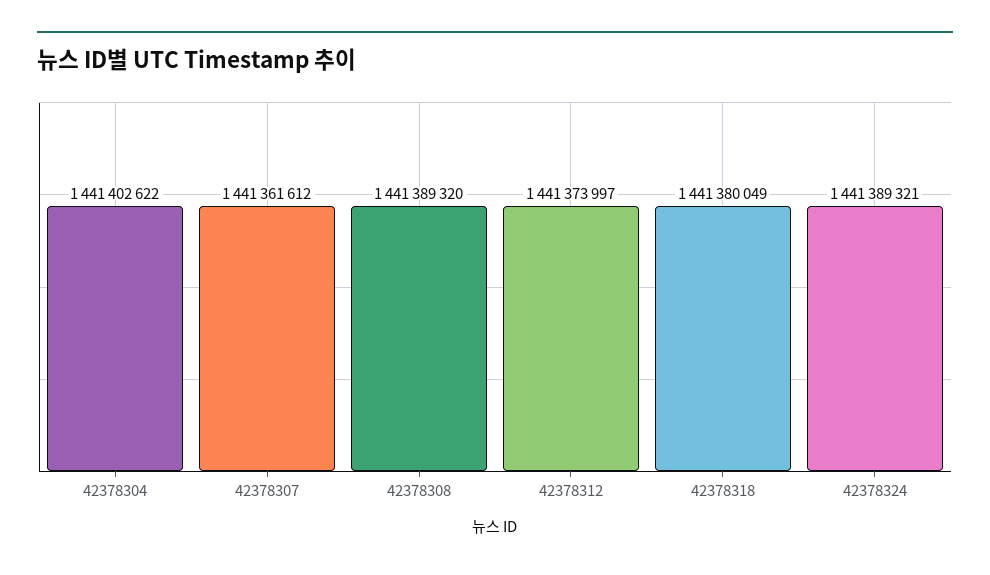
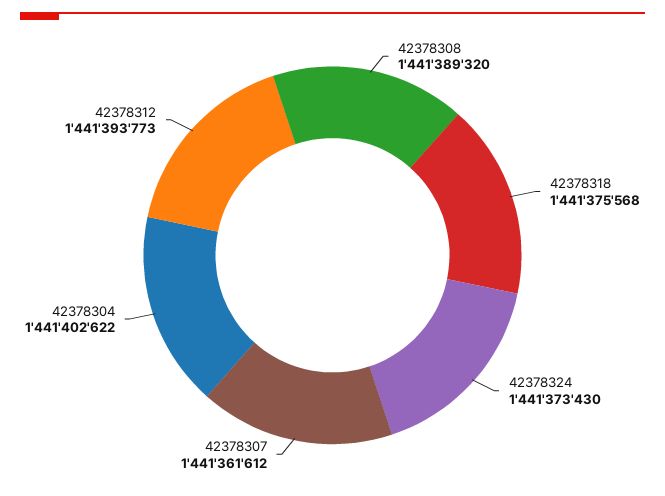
42378312: 1441373997 -> 1441393773
42378318: 1441380049 -> 1441375568
42378324: 1441389321 -> 1441373430

